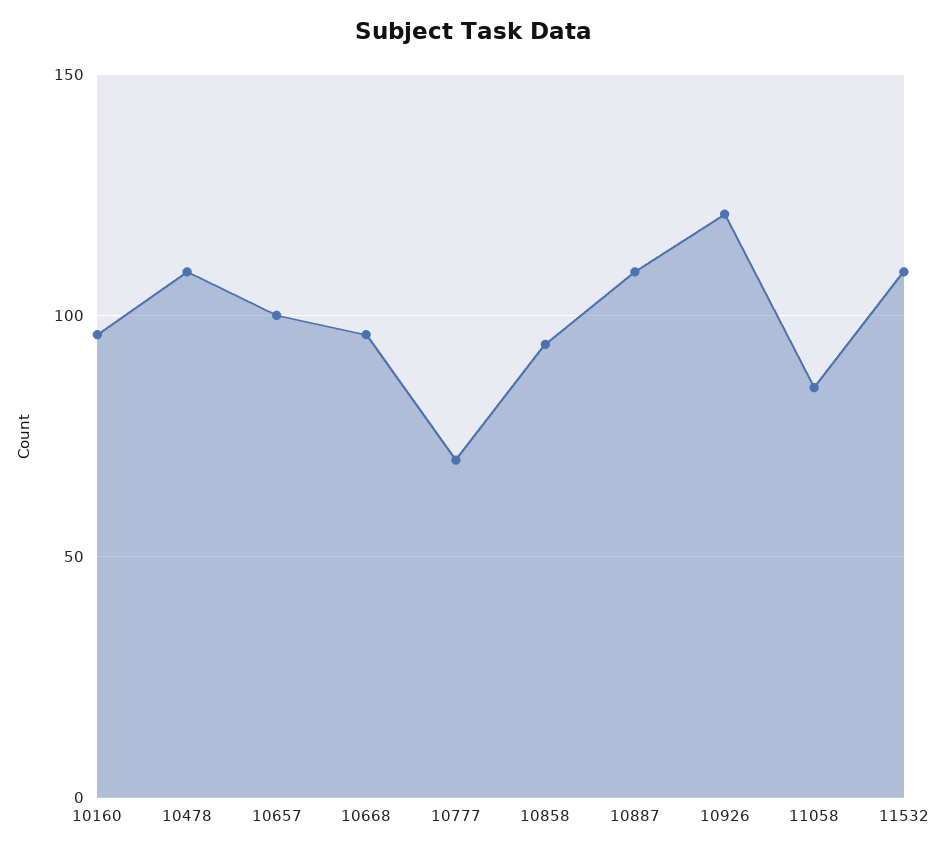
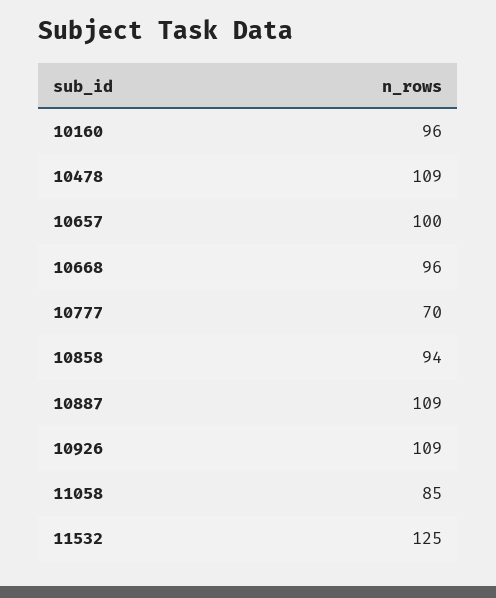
10926: 120 -> 109
11532: 110 -> 125

